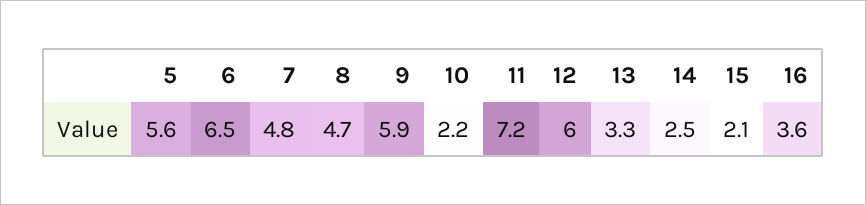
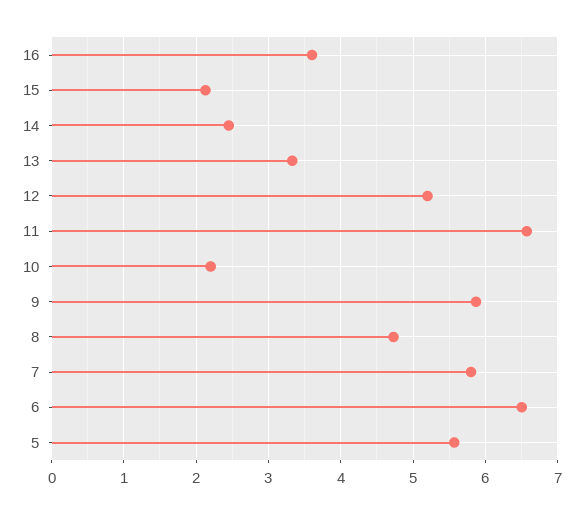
7: 4.8 -> 5.8
11: 7.2 -> 6.6
12: 6 -> 5.2

